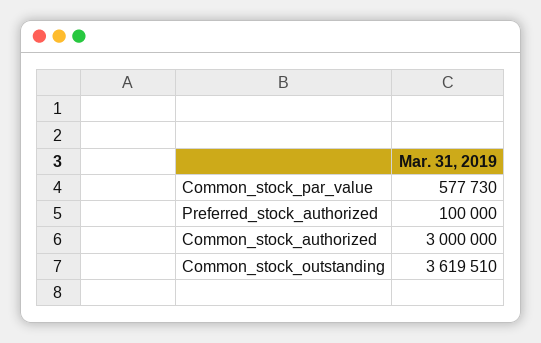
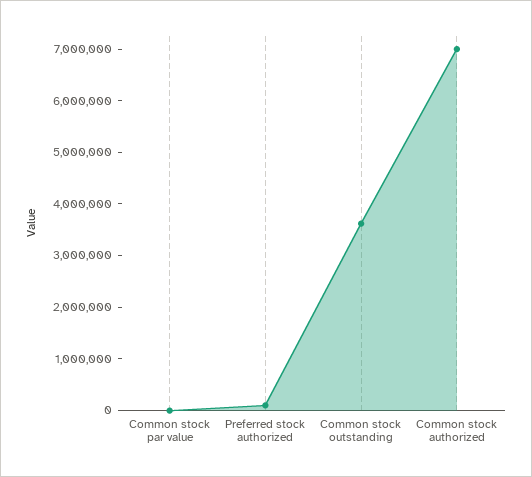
Common_stock_par_value: 577730 -> 0
Common_stock_authorized: 3000000 -> 7000000

